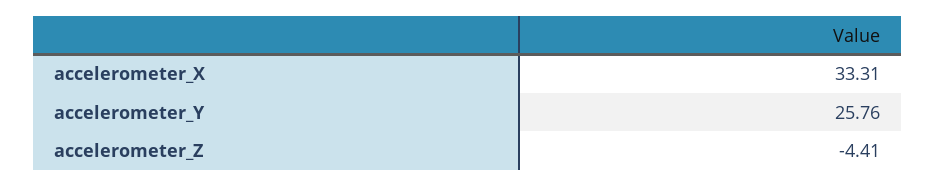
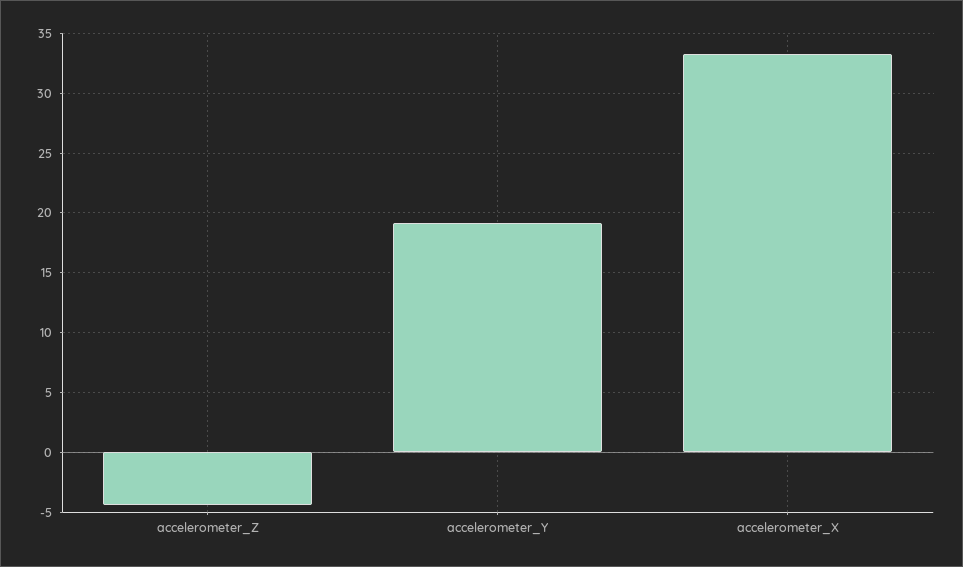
accelerometer_Y: 25.76 -> 19

